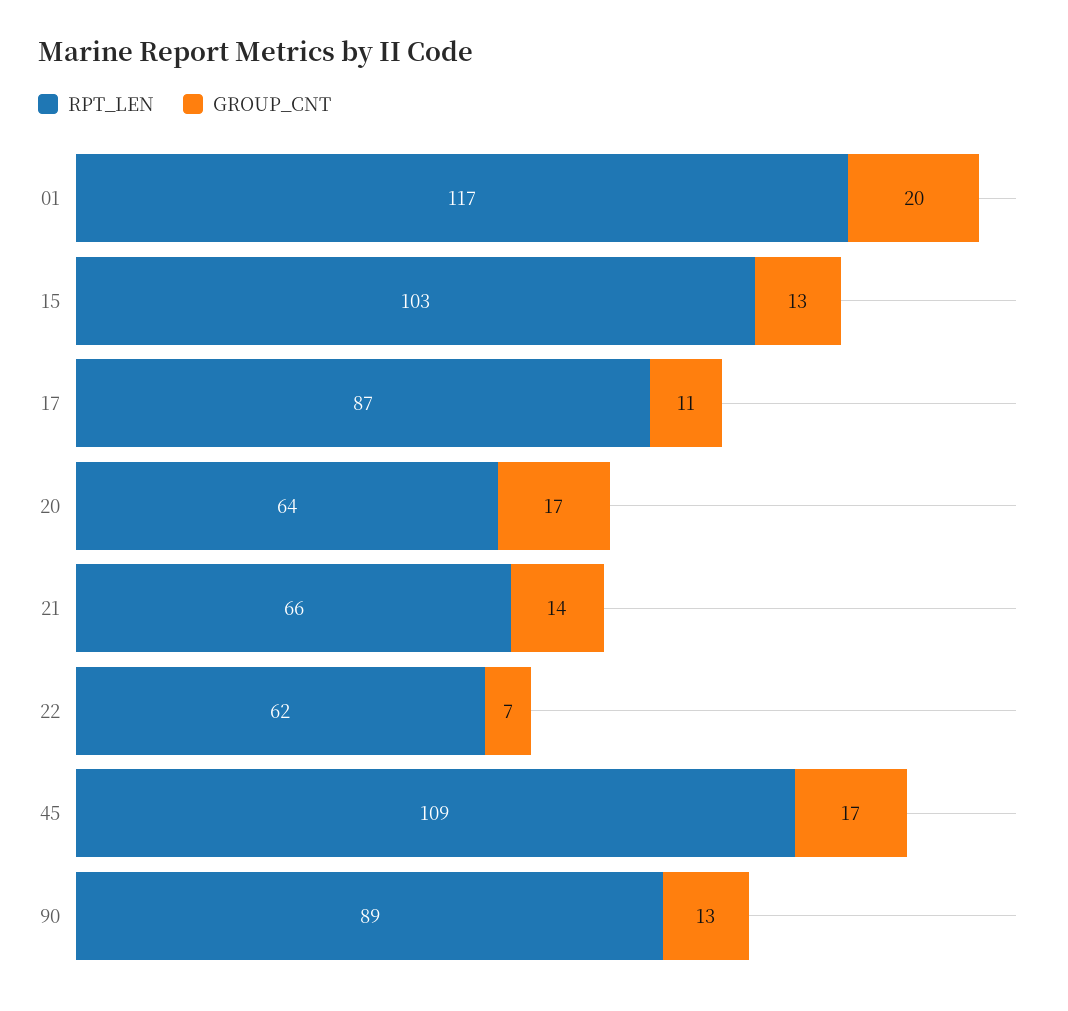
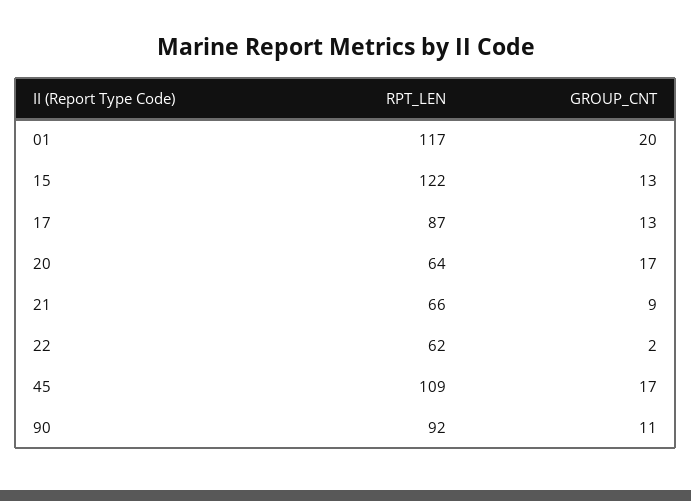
RPT_LEN, 15: 103 -> 122
GROUP_CNT, 17: 11 -> 13
GROUP_CNT, 21: 14 -> 9
GROUP_CNT, 22: 7 -> 2
RPT_LEN, 90: 89 -> 92
GROUP_CNT, 90: 13 -> 11

